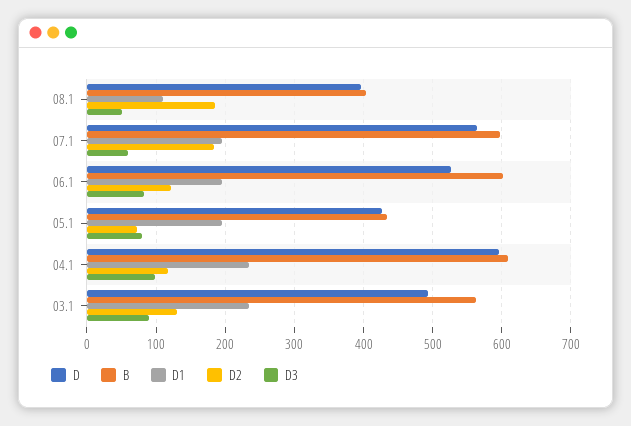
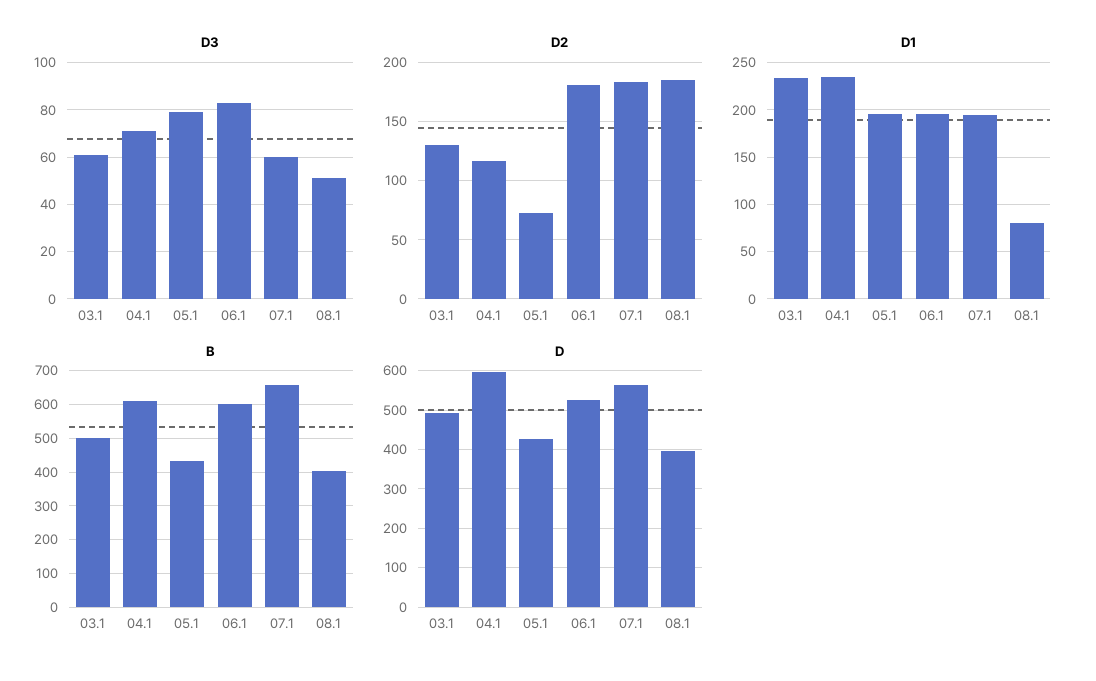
D1, 08.1: 110 -> 80
B, 07.1: 600 -> 660
D2, 06.1: 120 -> 180
D3, 04.1: 100 -> 70
B, 03.1: 560 -> 500
D3, 03.1: 90 -> 60

